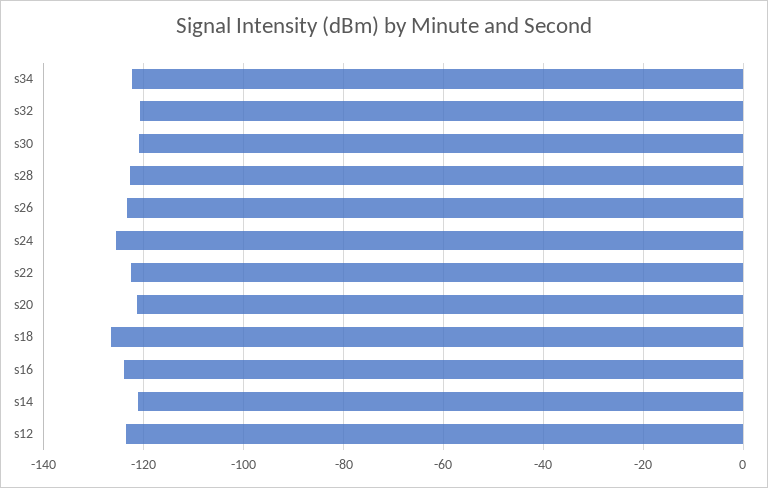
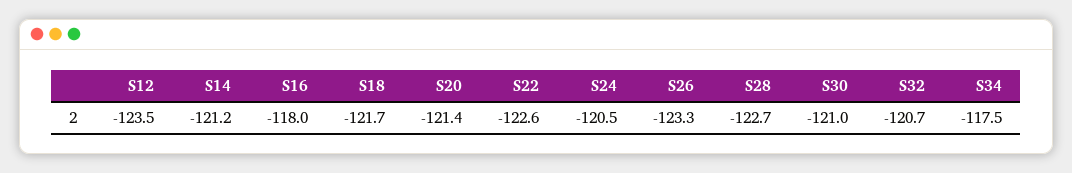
s34: -122 -> -117.5
s24: -126 -> -120.5
s18: -126 -> -121.7
s16: -124 -> -118

